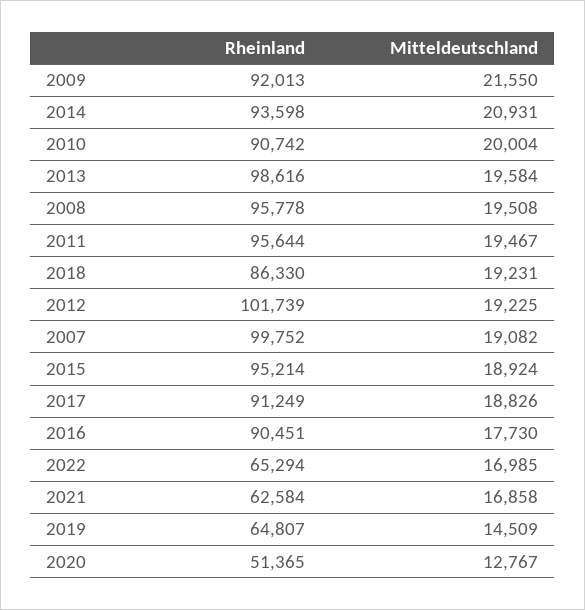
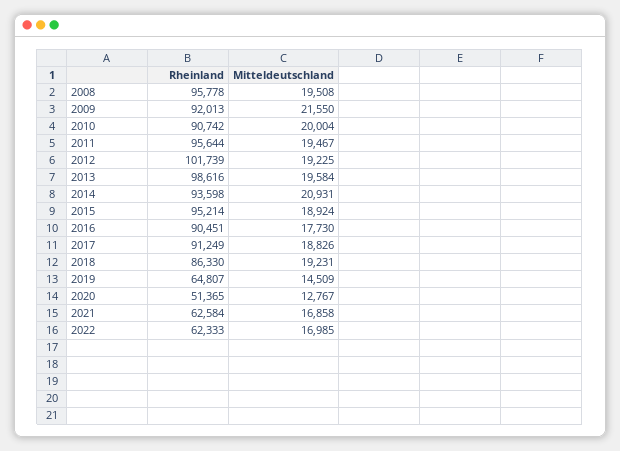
Rheinland, 2007: 99752 -> none
Mitteldeutschland, 2007: 19082 -> none
Rheinland, 2022: 65294 -> 62333

